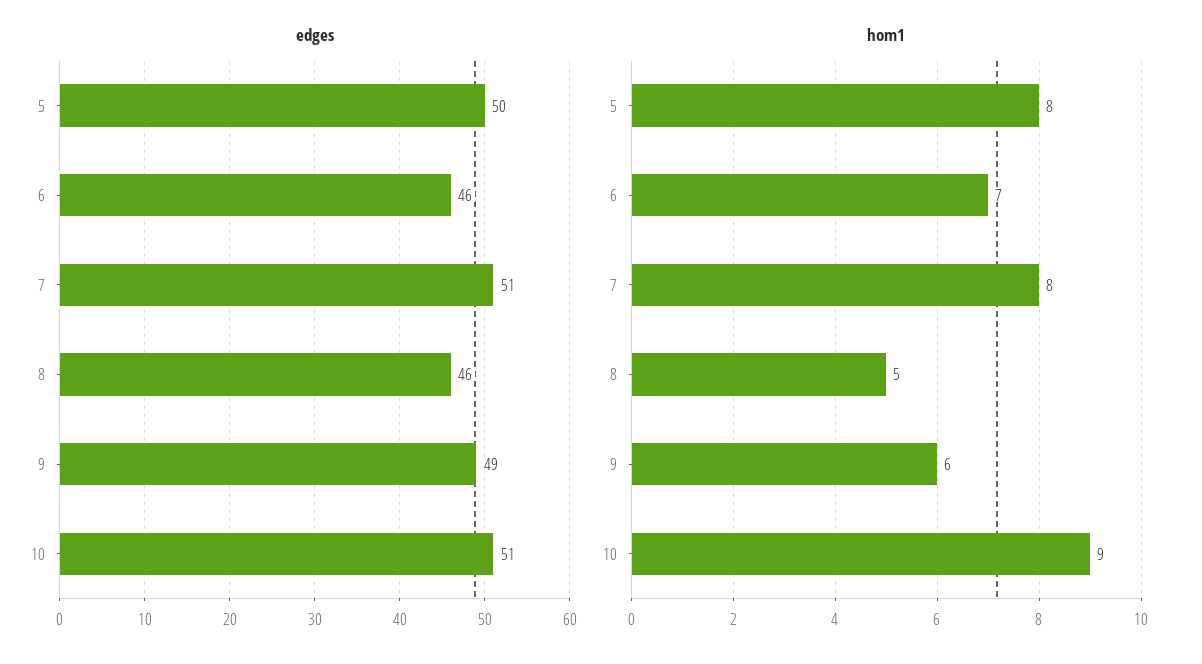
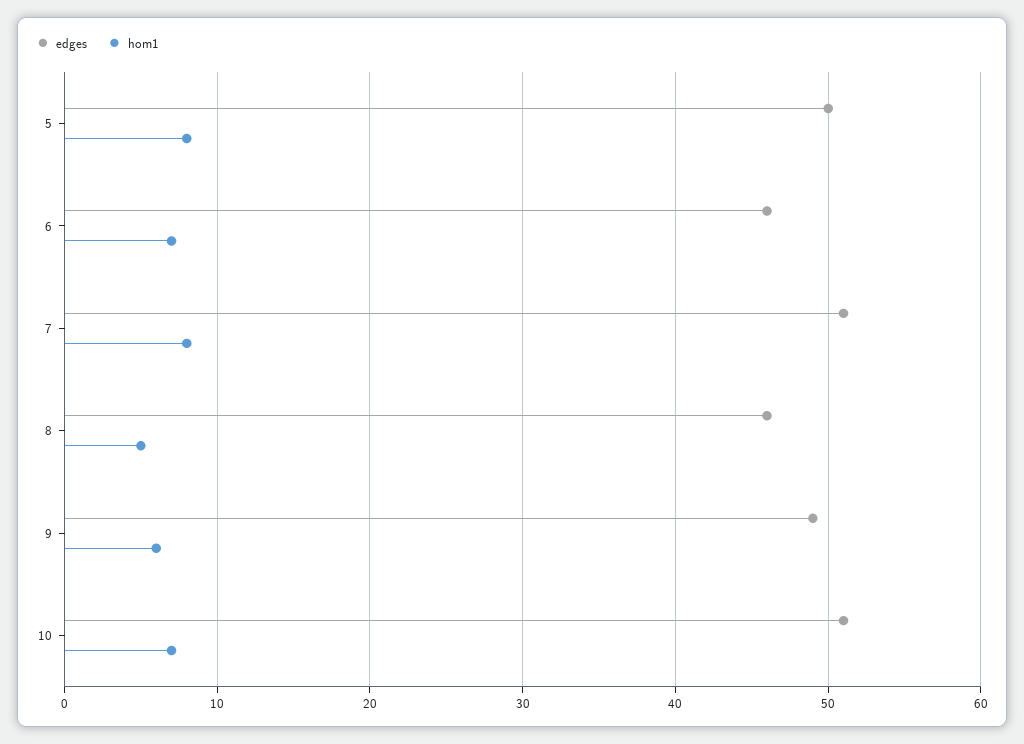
hom1, 10: 9 -> 7

